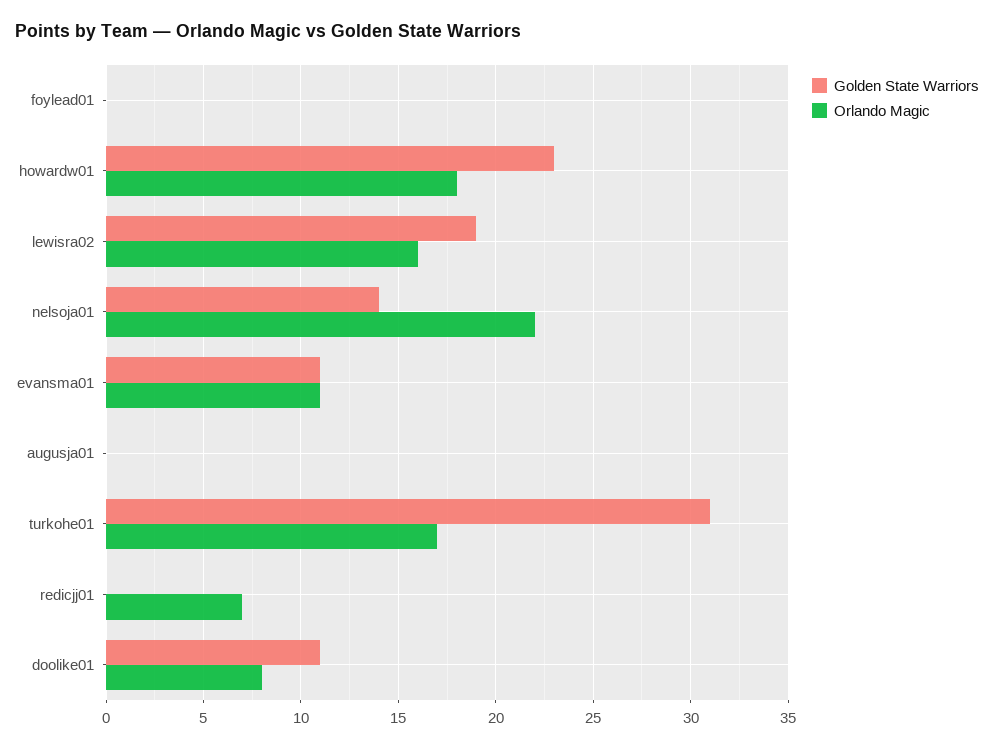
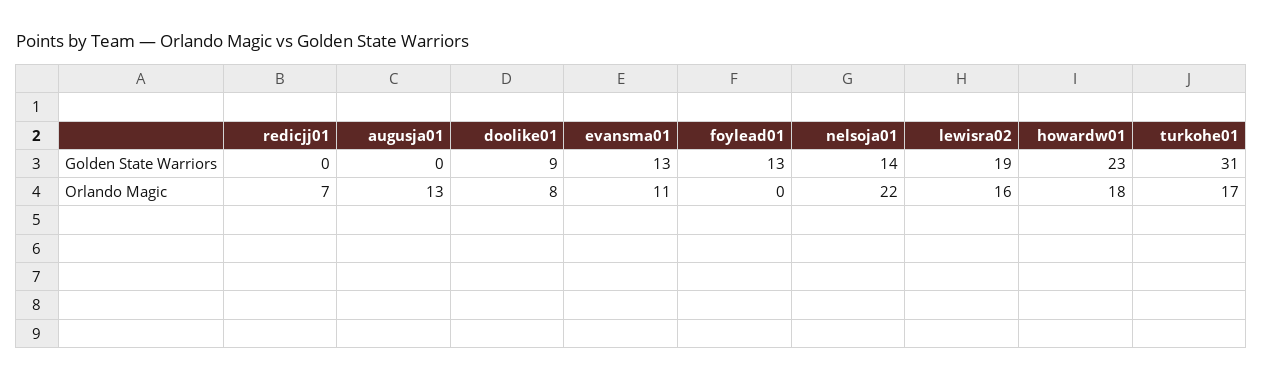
Golden State Warriors, foylead01: 0 -> 13
Golden State Warriors, evansma01: 11 -> 13
Orlando Magic, augusja01: 0 -> 13
Golden State Warriors, doolike01: 11 -> 9

